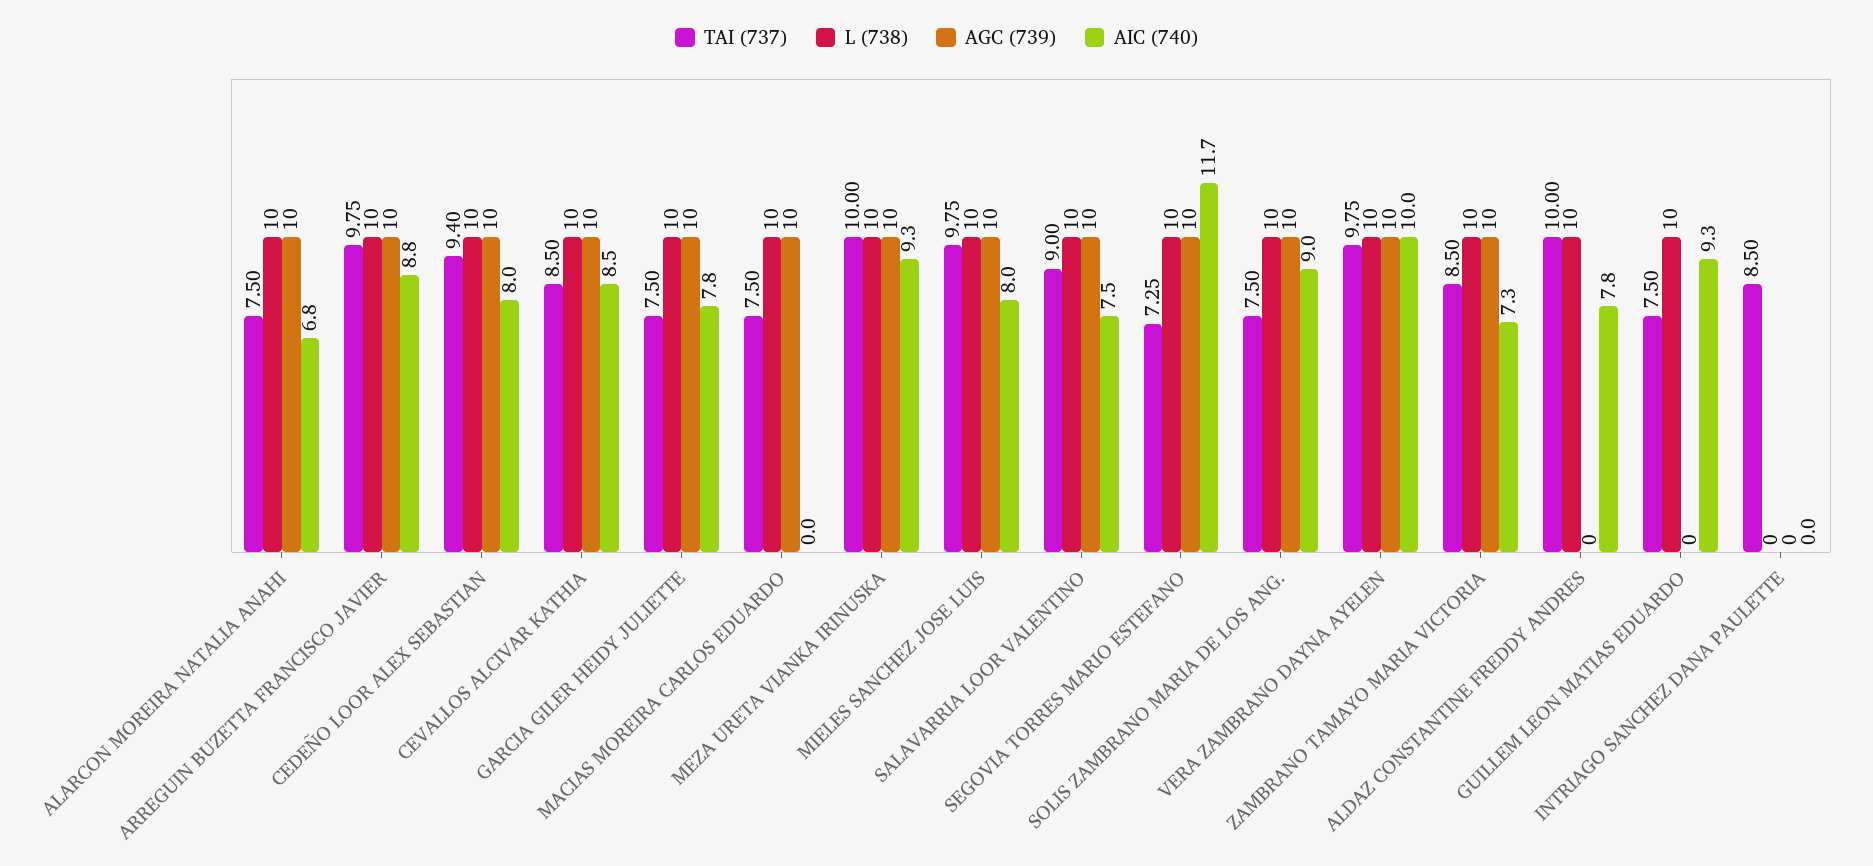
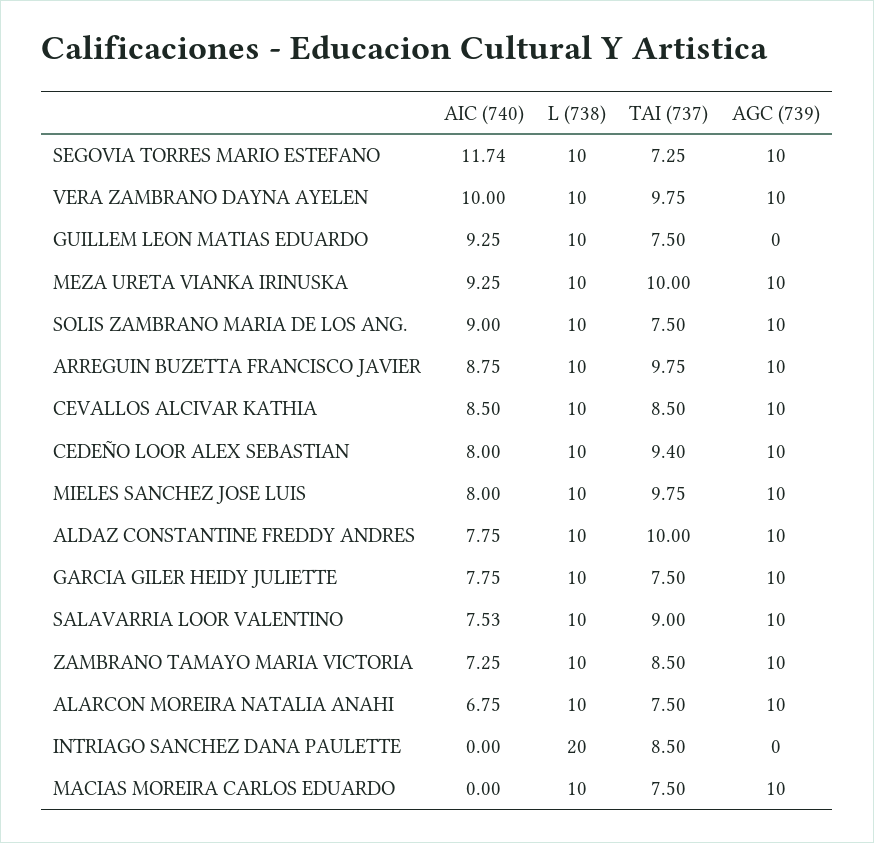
AGC (739), ALDAZ CONSTANTINE FREDDY ANDRES: 0 -> 10
L (738), INTRIAGO SANCHEZ DANA PAULETTE: 0 -> 20

